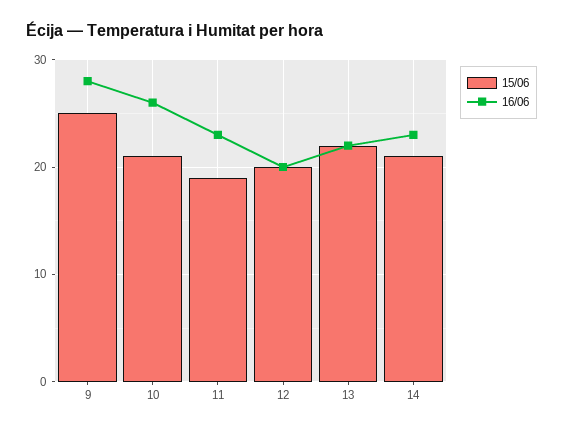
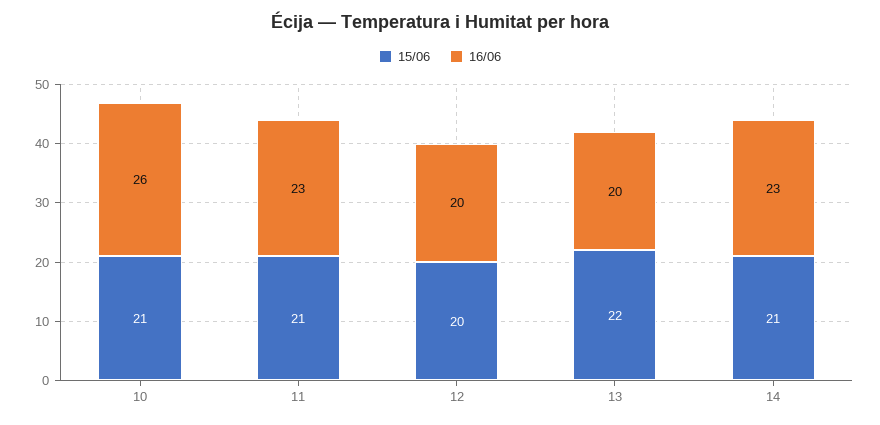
15/06, 9: 25 -> none
16/06, 9: 28 -> none
15/06, 11: 19 -> 21
16/06, 13: 22 -> 20

